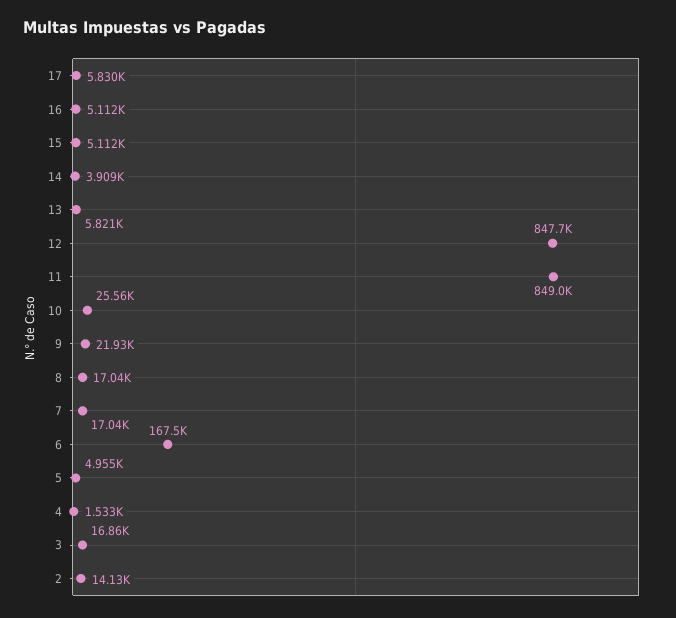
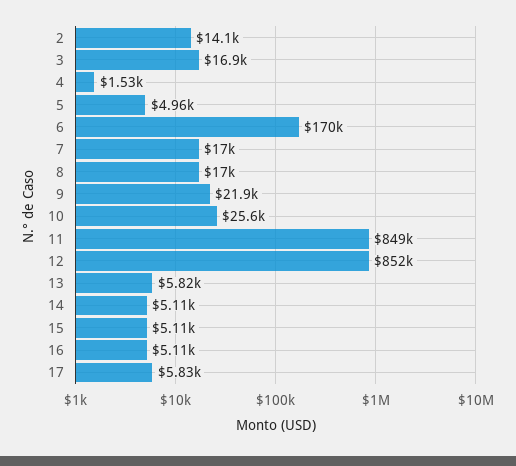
14: 3909 -> 5110
12: 847700 -> 852000
6: 167500 -> 170000

